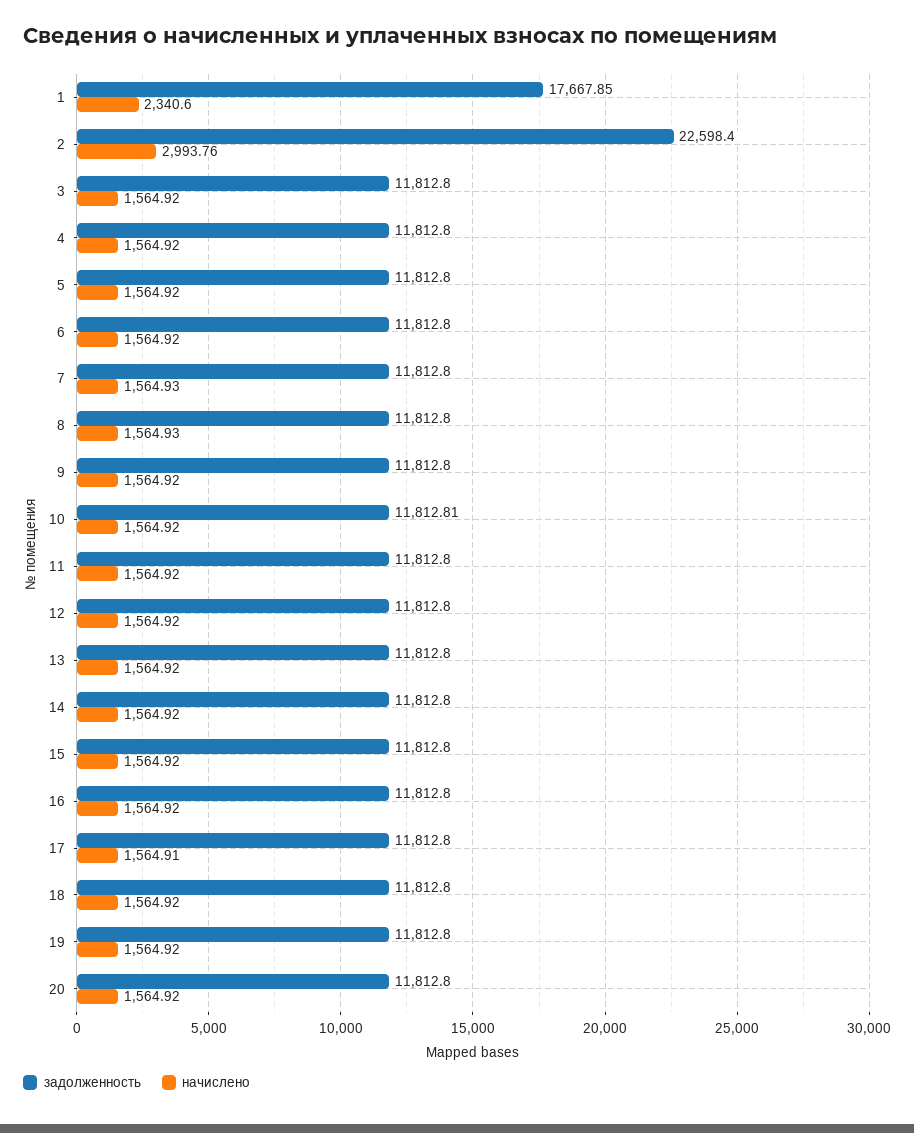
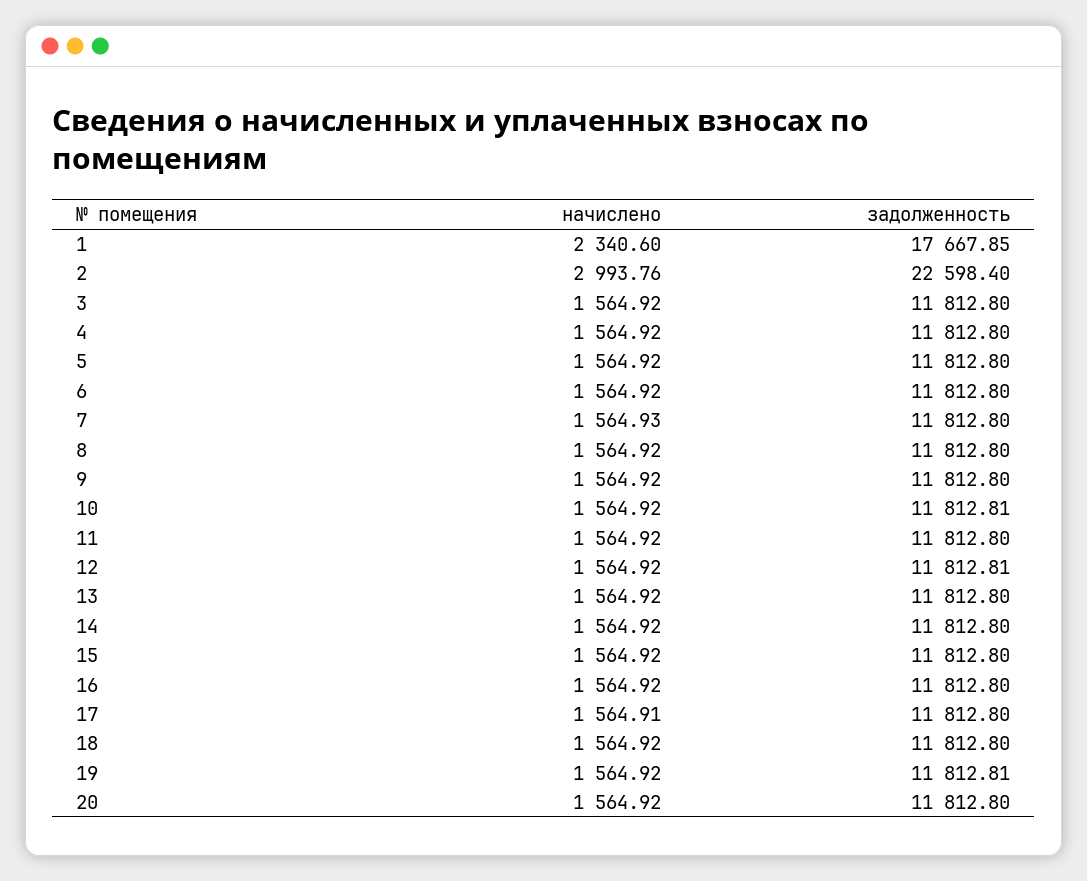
начислено, 8: 1564.93 -> 1564.92
задолженность, 12: 11812.8 -> 11812.81
задолженность, 19: 11812.8 -> 11812.81

